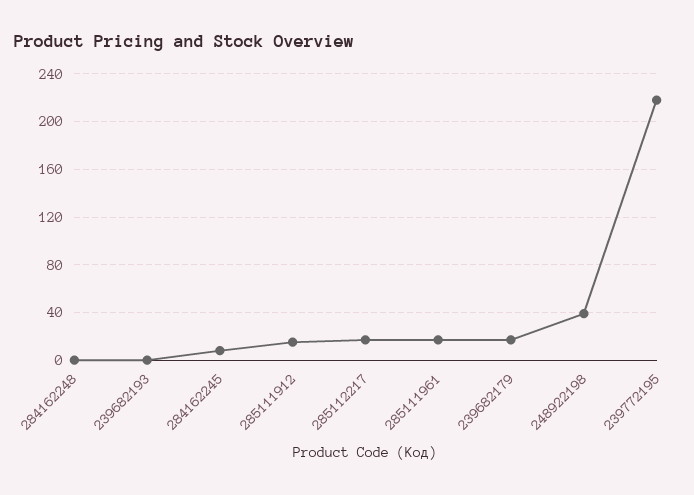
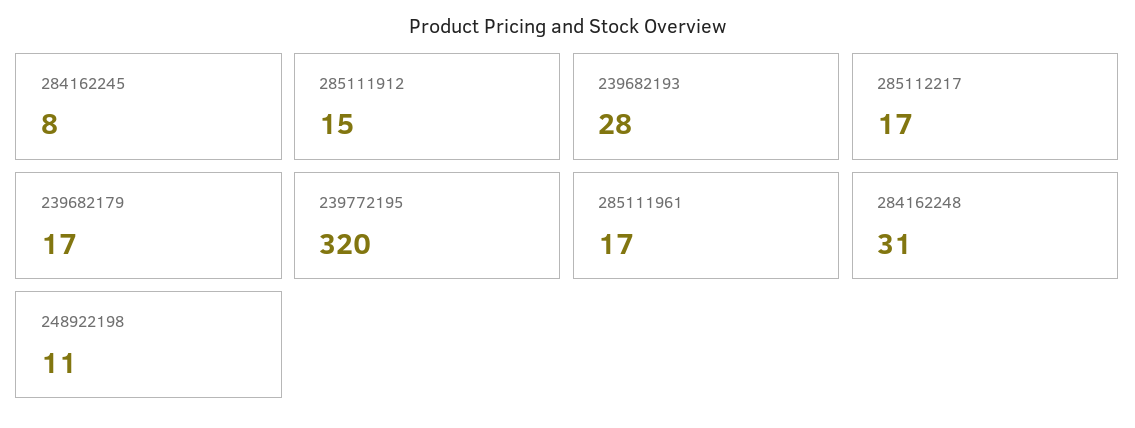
284162248: 0 -> 31
239682193: 0 -> 28
248922198: 40 -> 11
239772195: 220 -> 320

